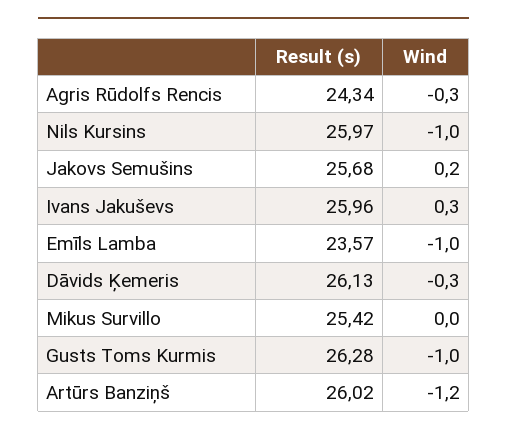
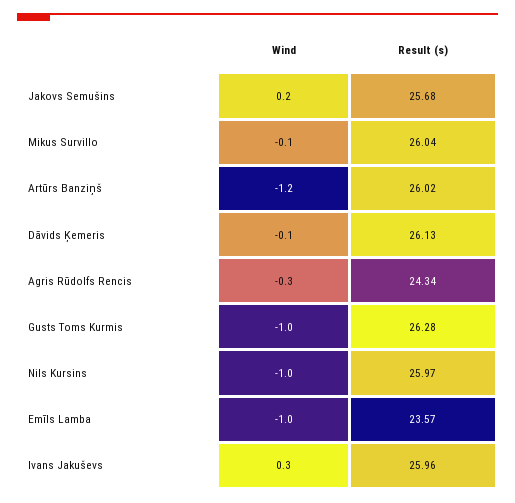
Wind, Dāvids Ķemeris: -0.3 -> -0.1
Result (s), Mikus Survillo: 25.42 -> 26.04
Wind, Mikus Survillo: 0 -> -0.1

